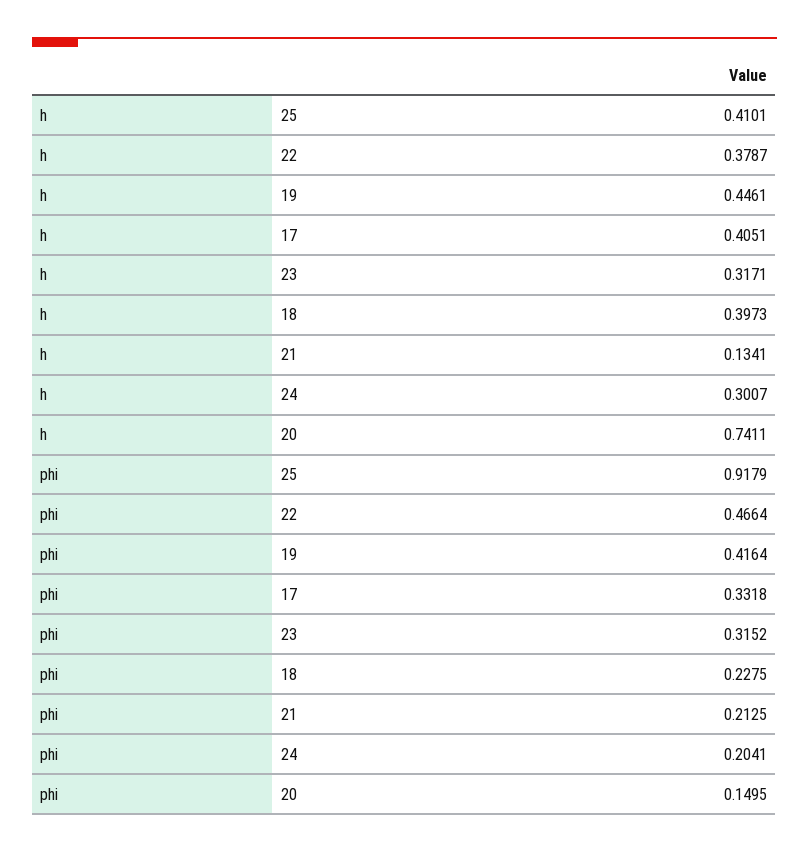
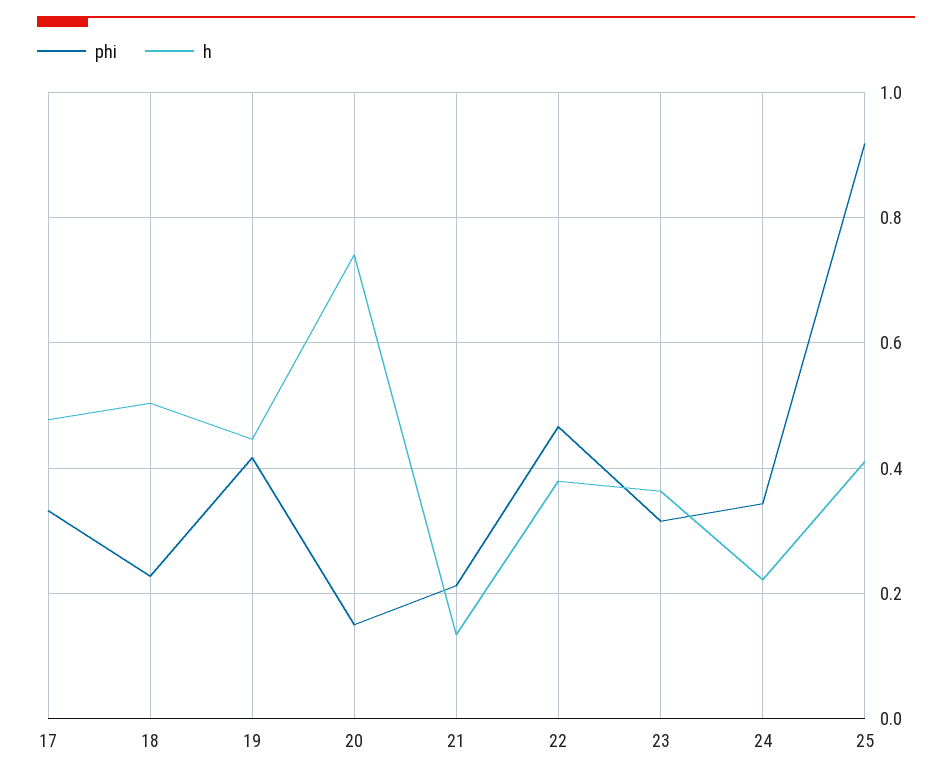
h, 17: 0.4051 -> 0.48
h, 23: 0.3171 -> 0.36
h, 18: 0.3973 -> 0.5
h, 24: 0.3007 -> 0.22
phi, 24: 0.2041 -> 0.34

